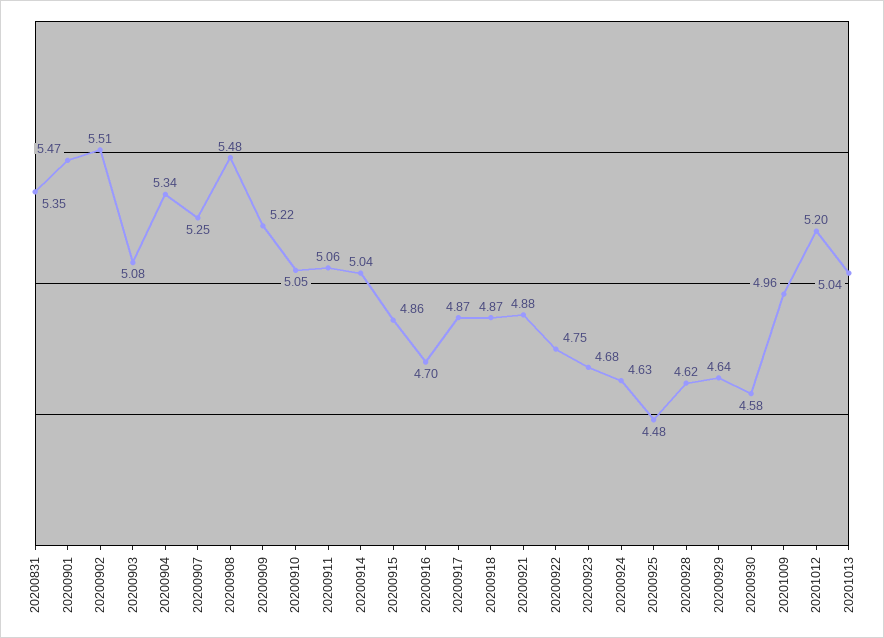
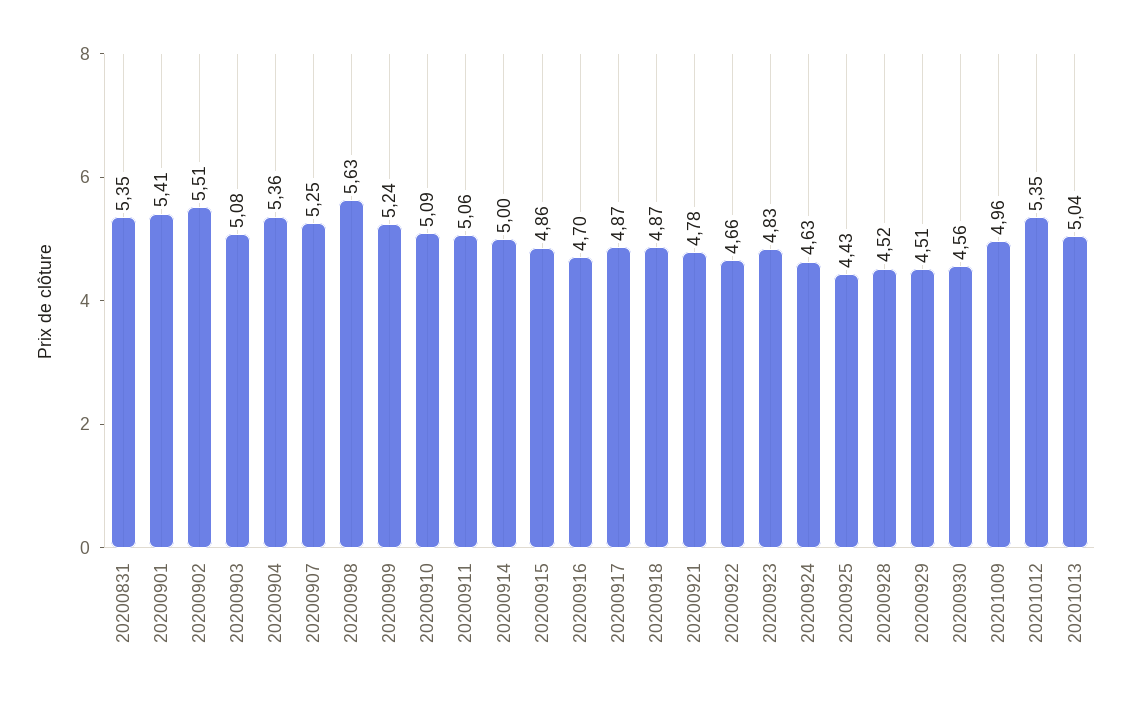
20200901: 5.47 -> 5.41
20200904: 5.34 -> 5.36
20200908: 5.48 -> 5.63
20200909: 5.22 -> 5.24
20200910: 5.05 -> 5.09
20200914: 5.04 -> 5
20200921: 4.88 -> 4.78
20200922: 4.75 -> 4.66
20200923: 4.68 -> 4.83
20200925: 4.48 -> 4.43
20200928: 4.62 -> 4.52
20200929: 4.64 -> 4.51
20200930: 4.58 -> 4.56
20201012: 5.2 -> 5.35

